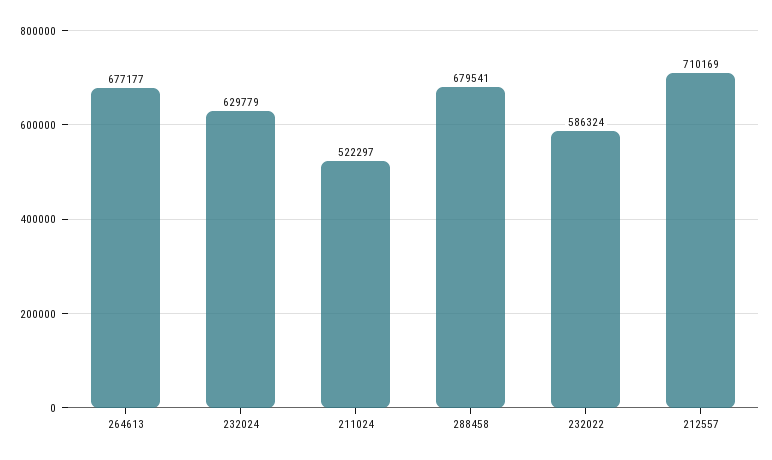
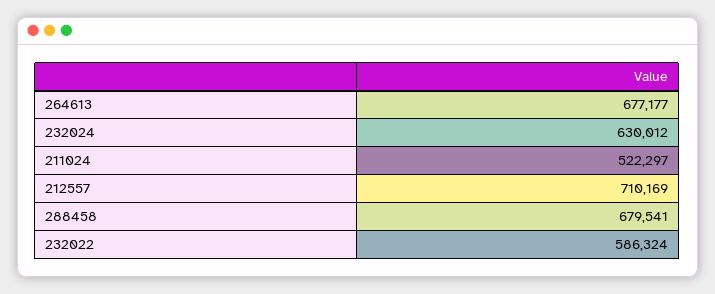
232024: 629779 -> 630012

